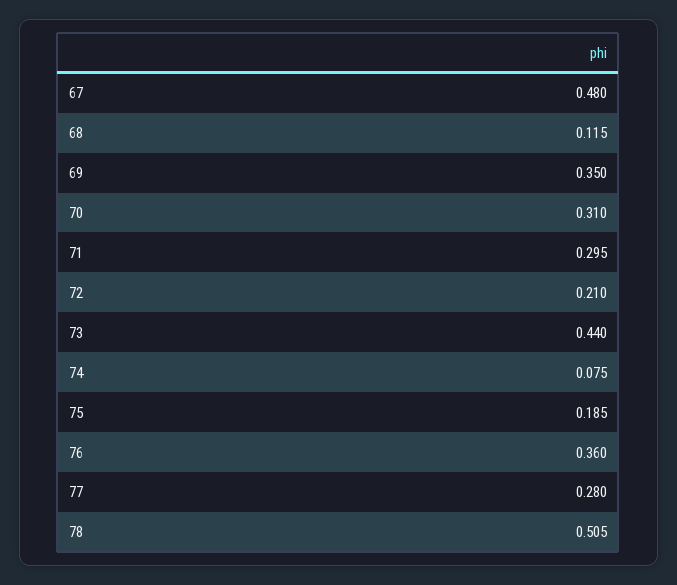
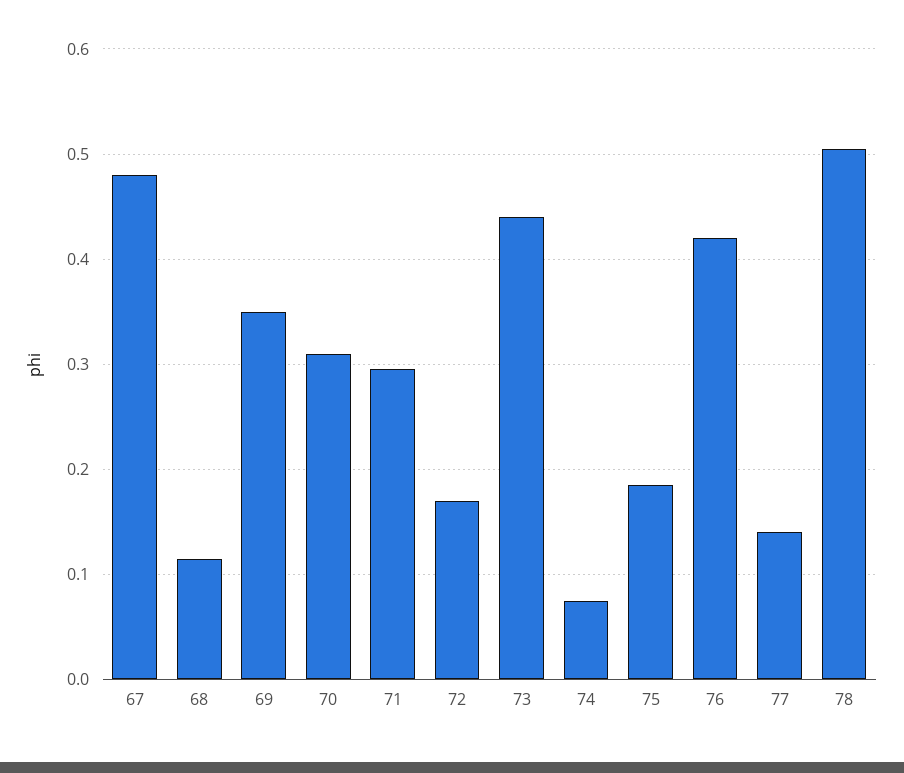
72: 0.21 -> 0.17
76: 0.36 -> 0.42
77: 0.28 -> 0.14

